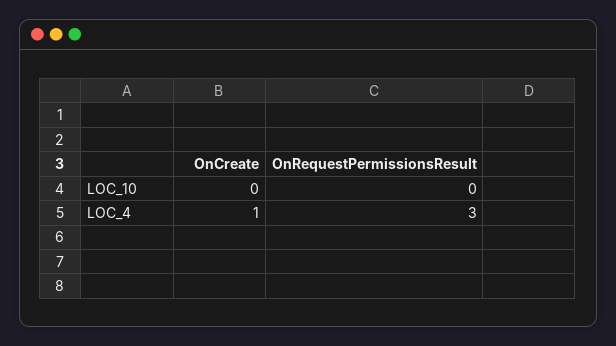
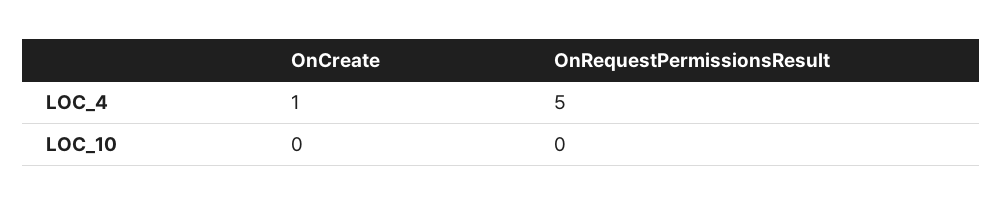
OnRequestPermissionsResult, LOC_4: 3 -> 5

